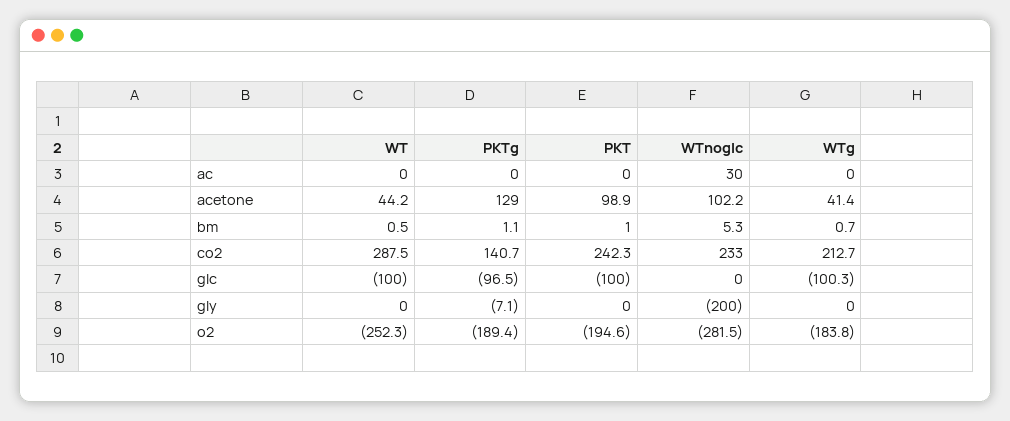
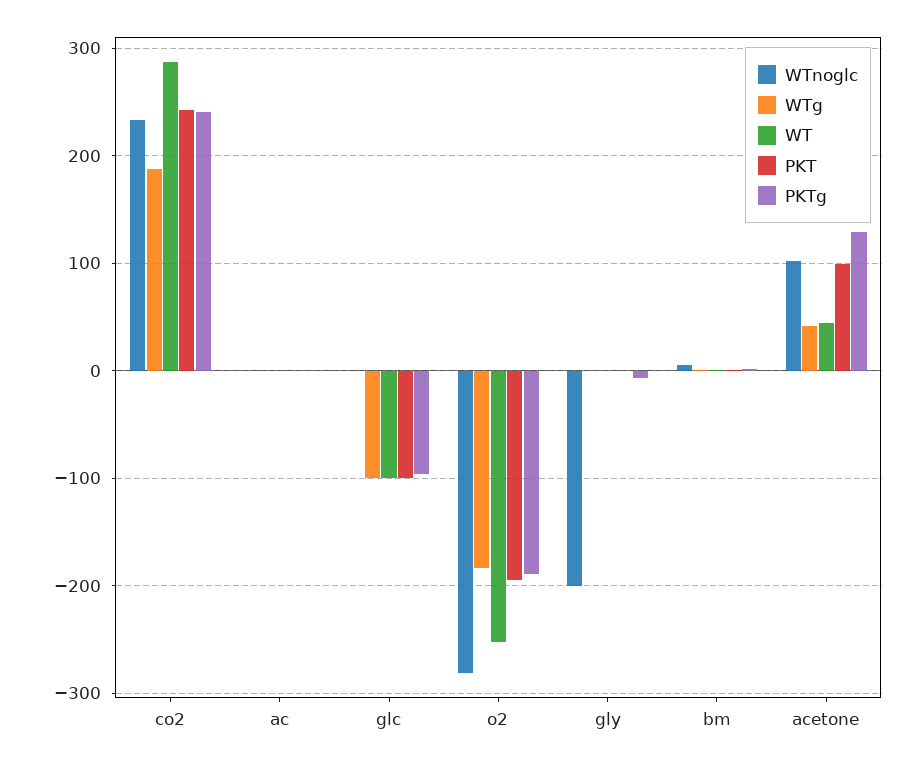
WTnoglc, ac: 30 -> 0
PKTg, co2: 140.7 -> 240
WTg, co2: 212.7 -> 190

